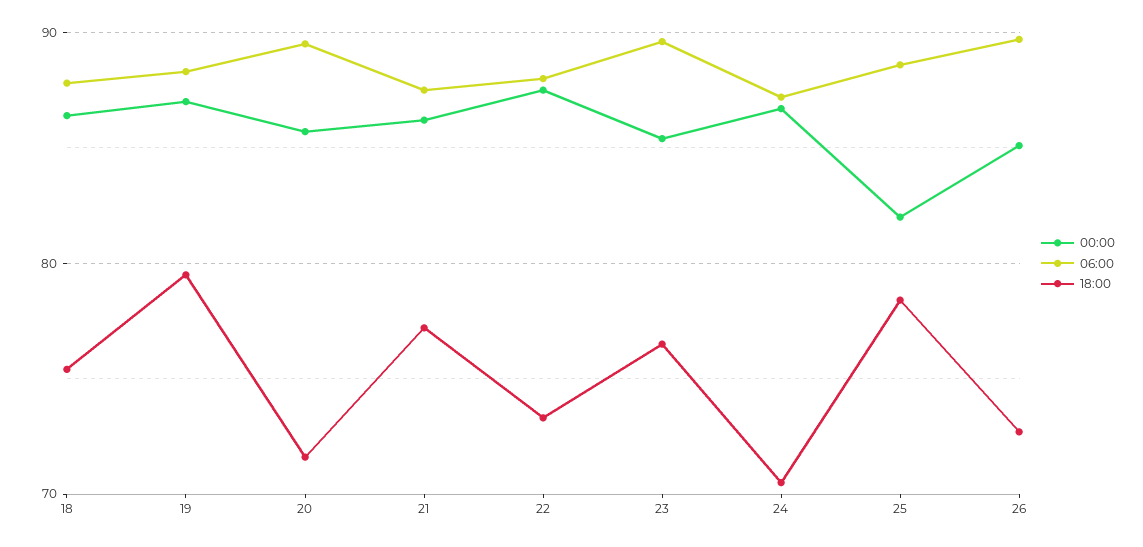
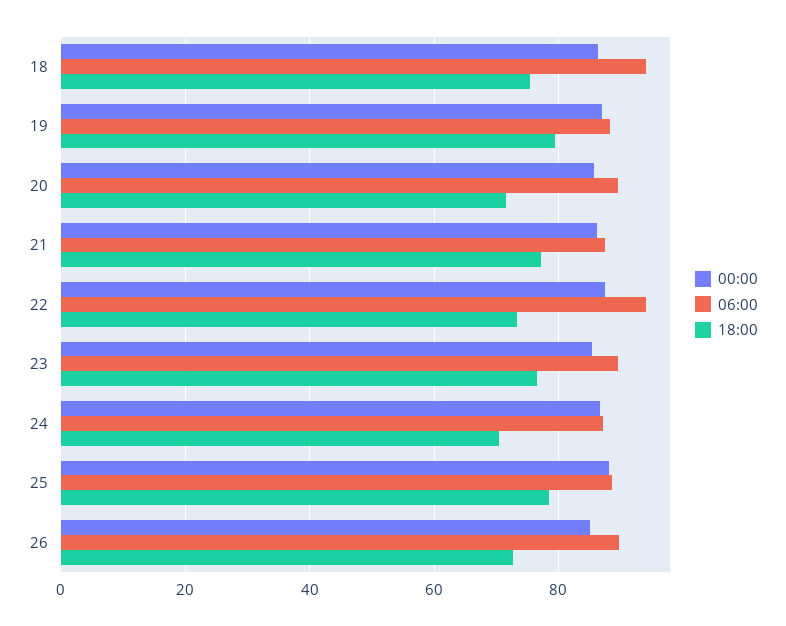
06:00, 18: 88 -> 94
06:00, 22: 88 -> 94
00:00, 25: 82 -> 88

